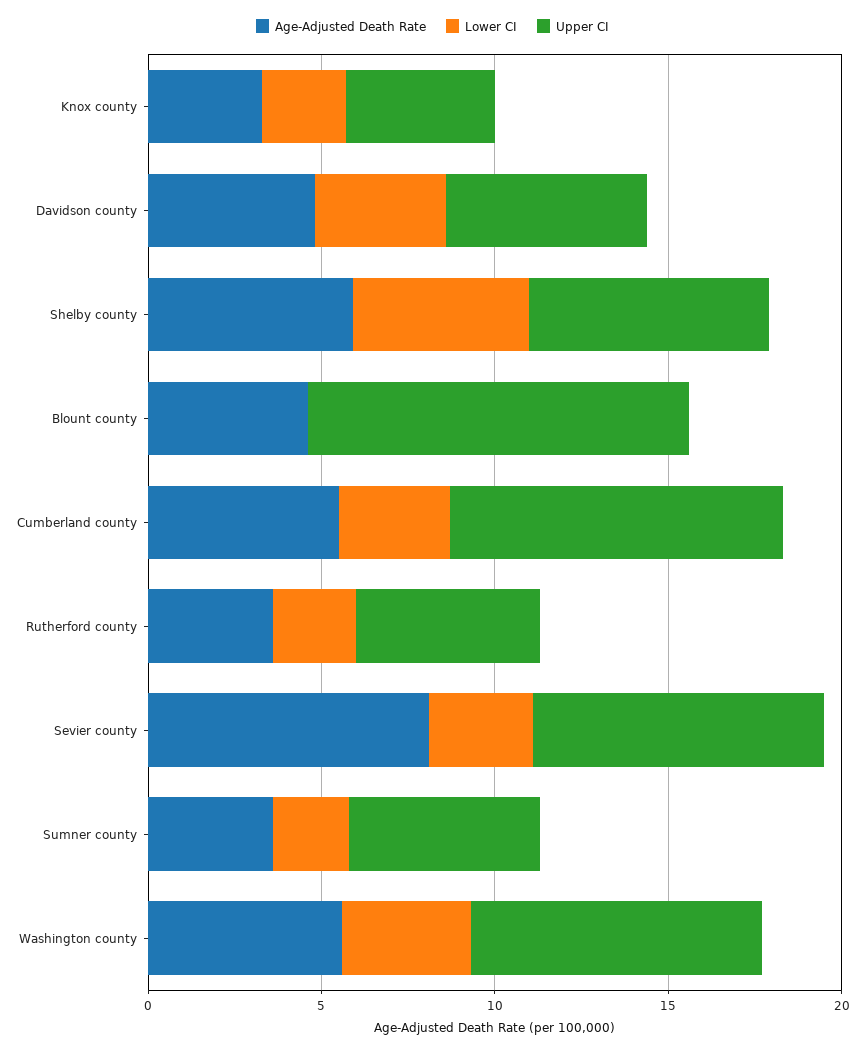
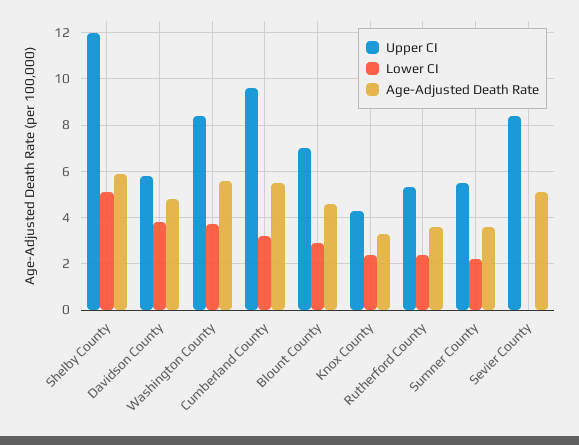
Upper CI, Shelby county: 7 -> 12
Lower CI, Blount county: 0 -> 3
Upper CI, Blount county: 11 -> 7
Age-Adjusted Death Rate, Sevier county: 8 -> 5
Lower CI, Sevier county: 3 -> 0

